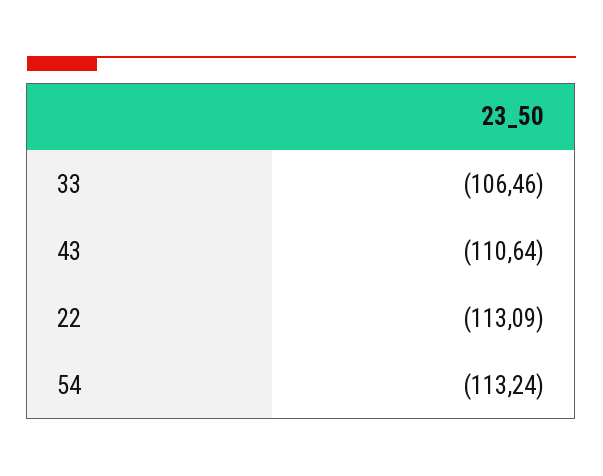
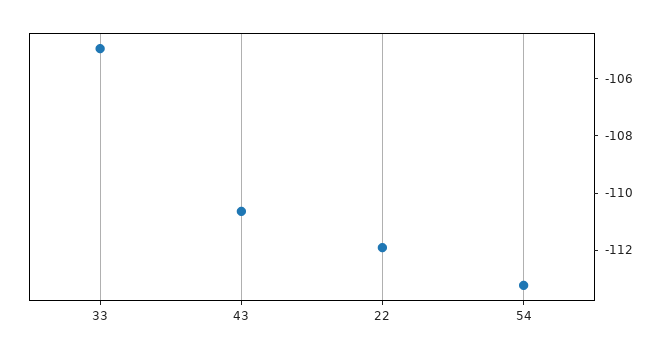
33: -106.46 -> -105
22: -113.09 -> -112

